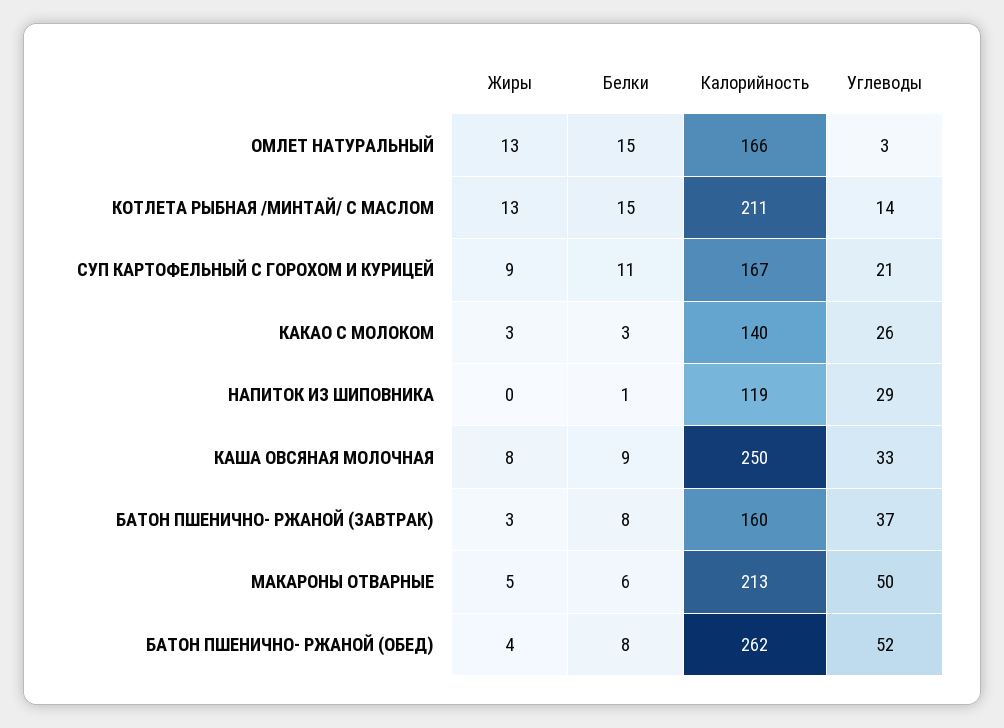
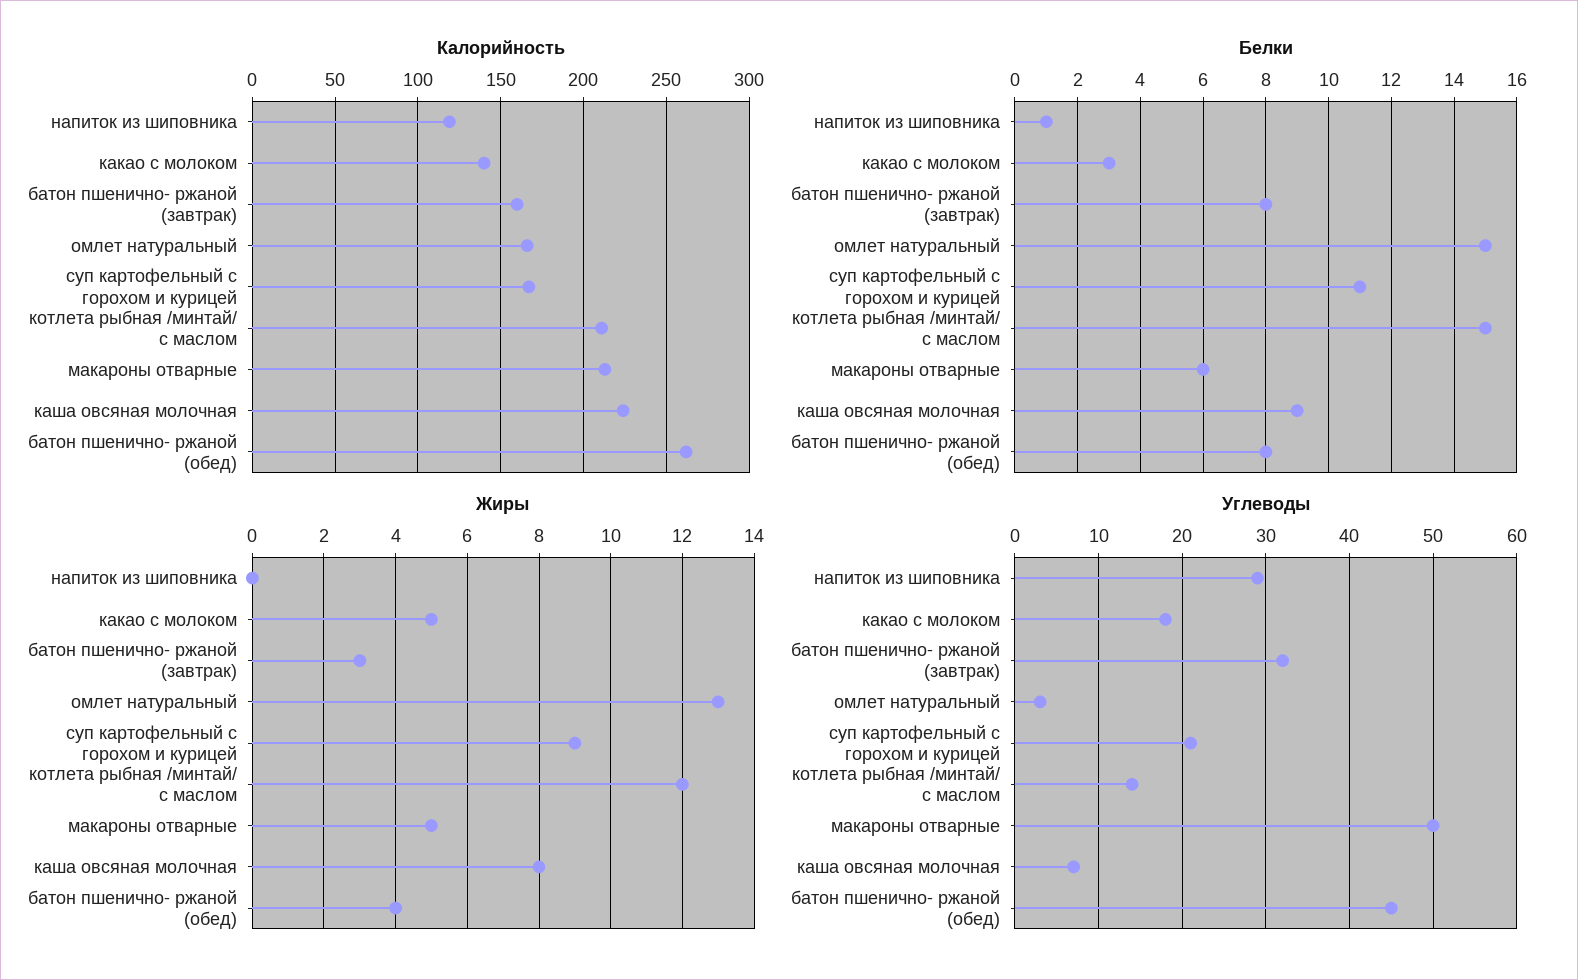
Жиры, КОТЛЕТА РЫБНАЯ /МИНТАЙ/ С МАСЛОМ: 13 -> 12
Жиры, КАКАО С МОЛОКОМ: 3 -> 5
Углеводы, КАКАО С МОЛОКОМ: 26 -> 18
Калорийность, КАША ОВСЯНАЯ МОЛОЧНАЯ: 250 -> 225
Углеводы, КАША ОВСЯНАЯ МОЛОЧНАЯ: 33 -> 7
Углеводы, БАТОН ПШЕНИЧНО- РЖАНОЙ (ЗАВТРАК): 37 -> 32
Углеводы, БАТОН ПШЕНИЧНО- РЖАНОЙ (ОБЕД): 52 -> 45

